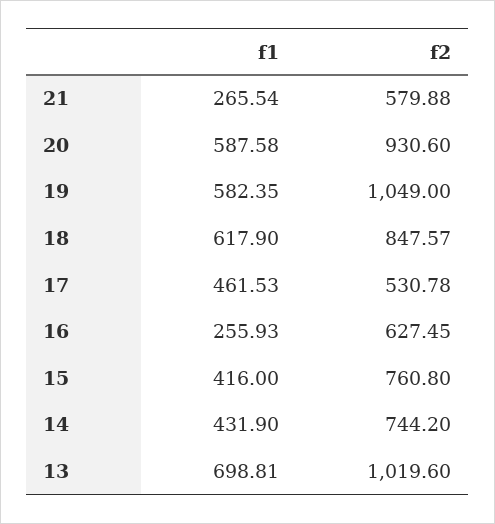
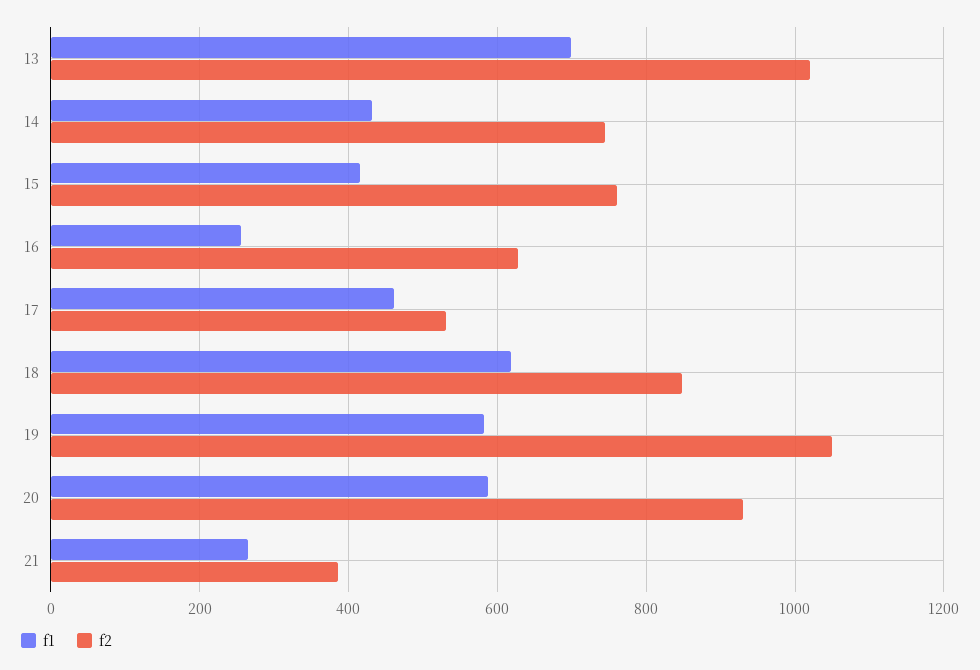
f2, 21: 579.88 -> 380

